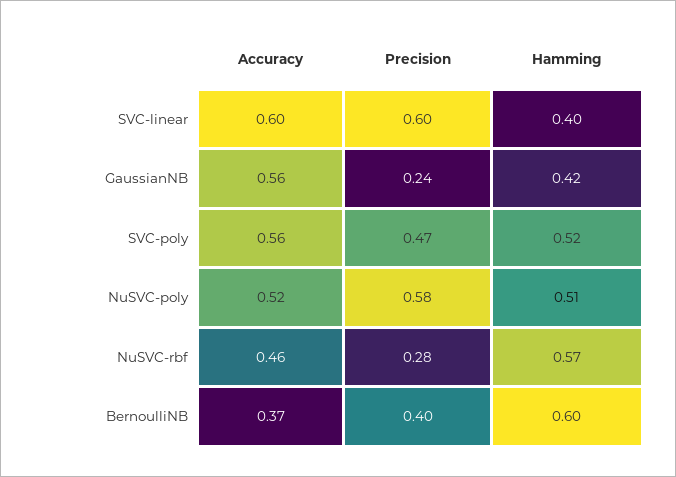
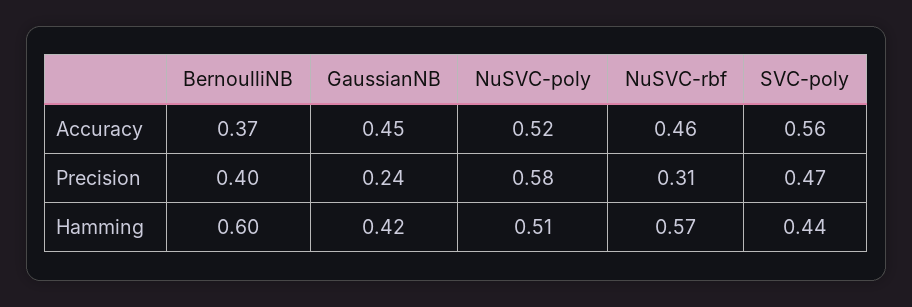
Accuracy, SVC-linear: 0.6 -> none
Precision, SVC-linear: 0.6 -> none
Hamming, SVC-linear: 0.4 -> none
Accuracy, GaussianNB: 0.56 -> 0.45
Hamming, SVC-poly: 0.52 -> 0.44
Precision, NuSVC-rbf: 0.28 -> 0.31

